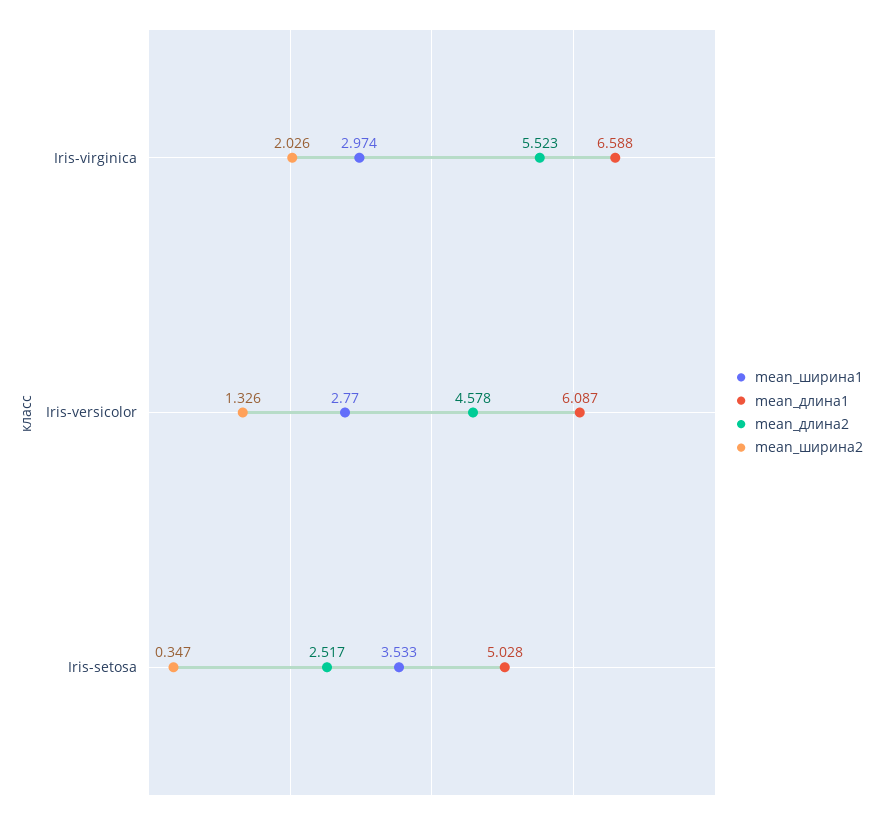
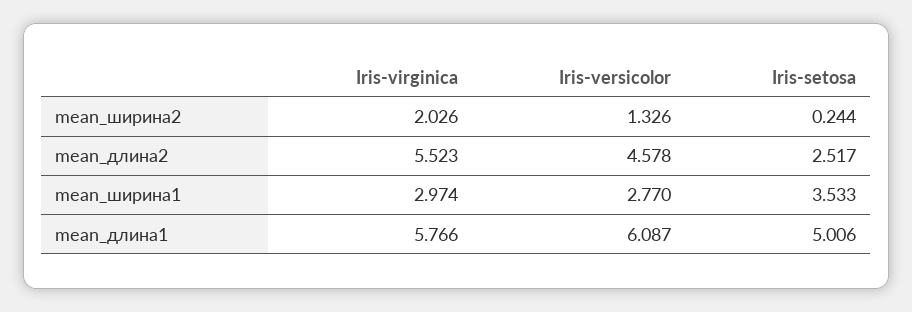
mean_длина1, Iris-virginica: 6.588 -> 5.766
mean_длина1, Iris-setosa: 5.028 -> 5.006
mean_ширина2, Iris-setosa: 0.347 -> 0.244

